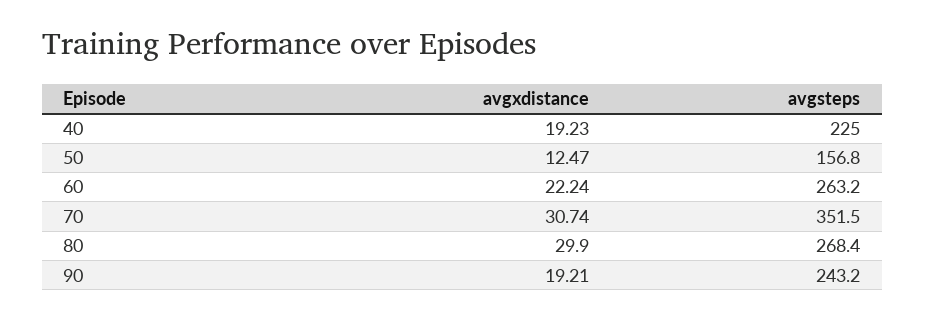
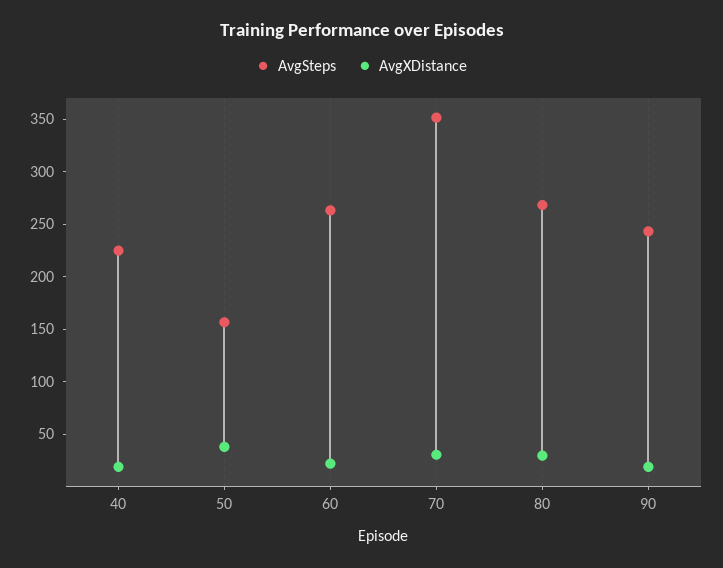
avgxdistance, 50: 12.47 -> 40

